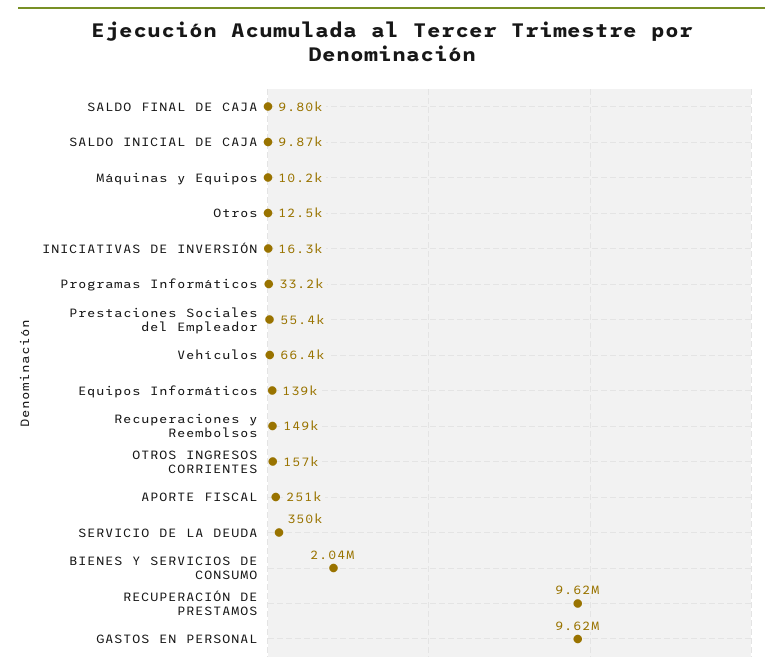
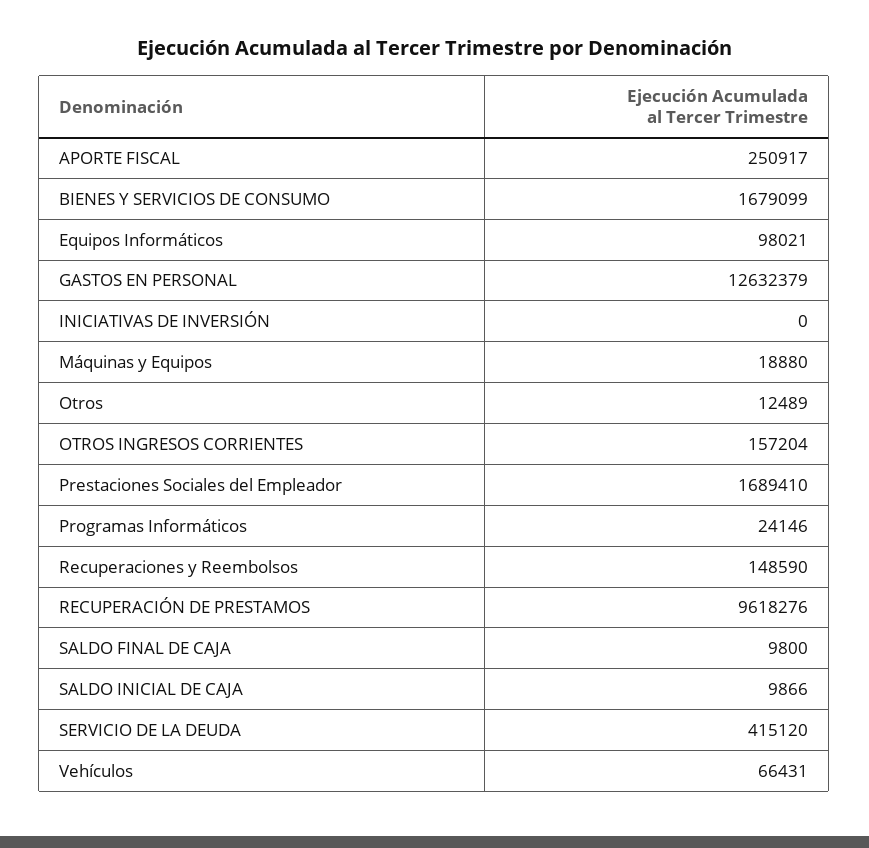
Máquinas y Equipos: 10200 -> 18880
INICIATIVAS DE INVERSIÓN: 16300 -> 0
Programas Informáticos: 33200 -> 24146
Prestaciones Sociales del Empleador: 55400 -> 1689410
Equipos Informáticos: 139000 -> 98021
SERVICIO DE LA DEUDA: 350000 -> 415120
BIENES Y SERVICIOS DE CONSUMO: 2040000 -> 1679099
GASTOS EN PERSONAL: 9620000 -> 12632379

